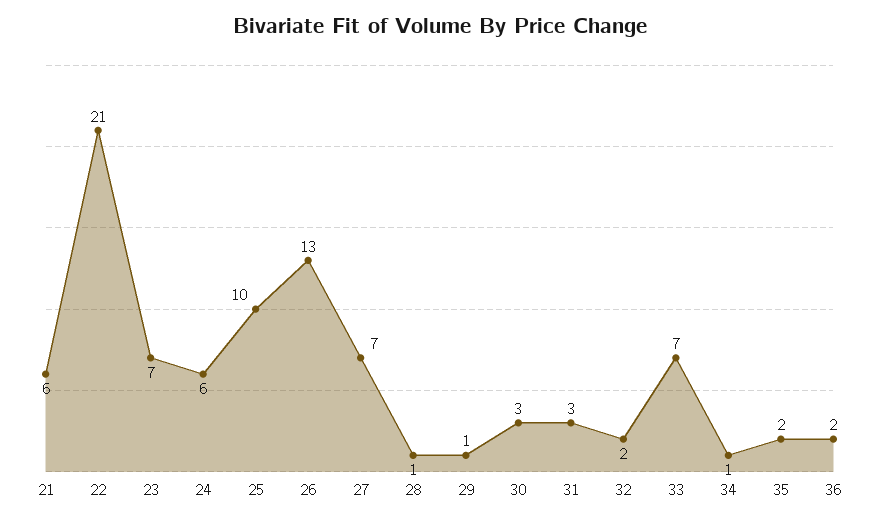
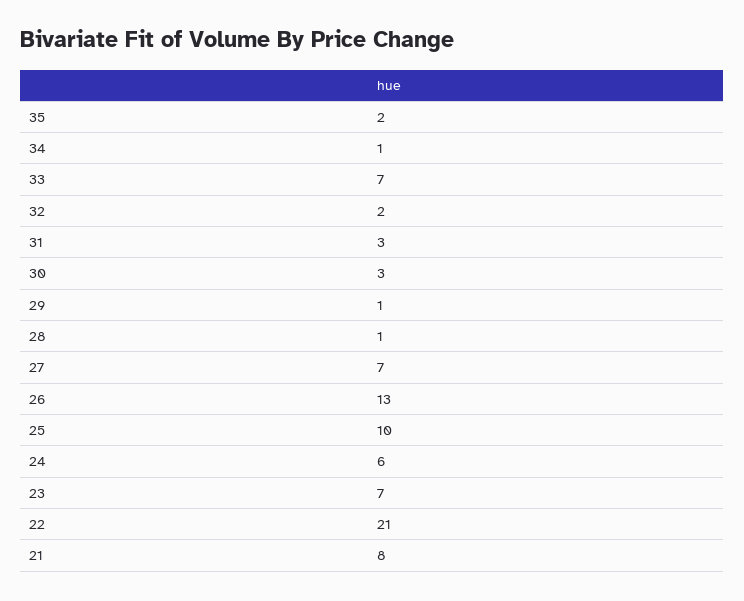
21: 6 -> 8
36: 2 -> none

